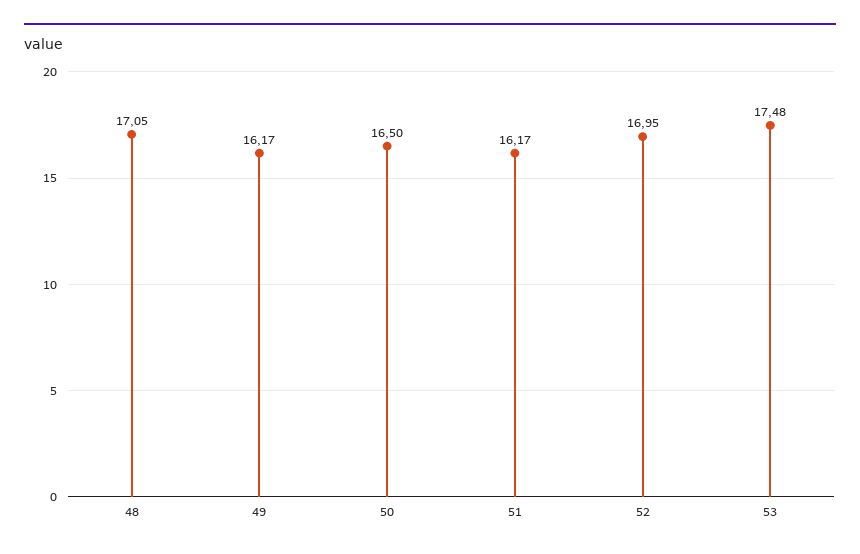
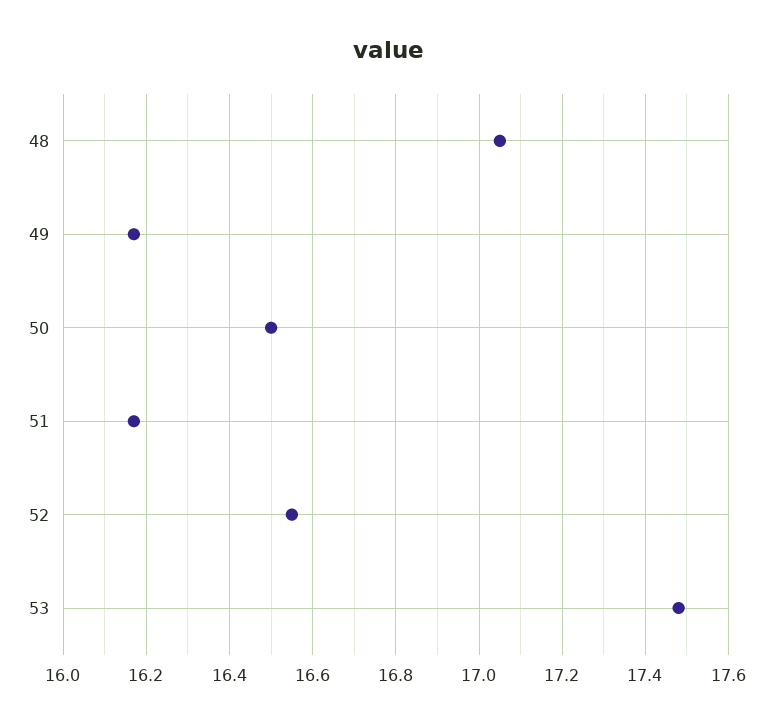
52: 16.95 -> 16.55

